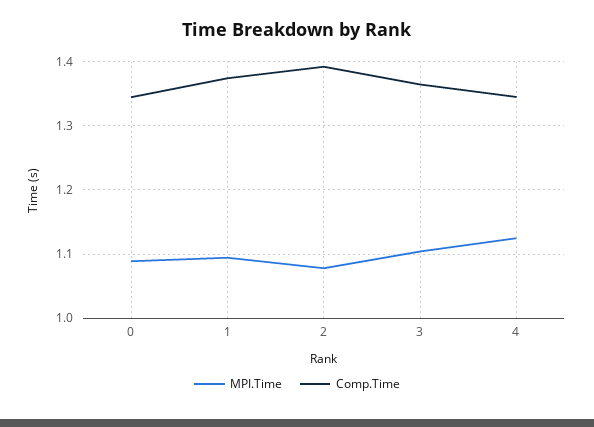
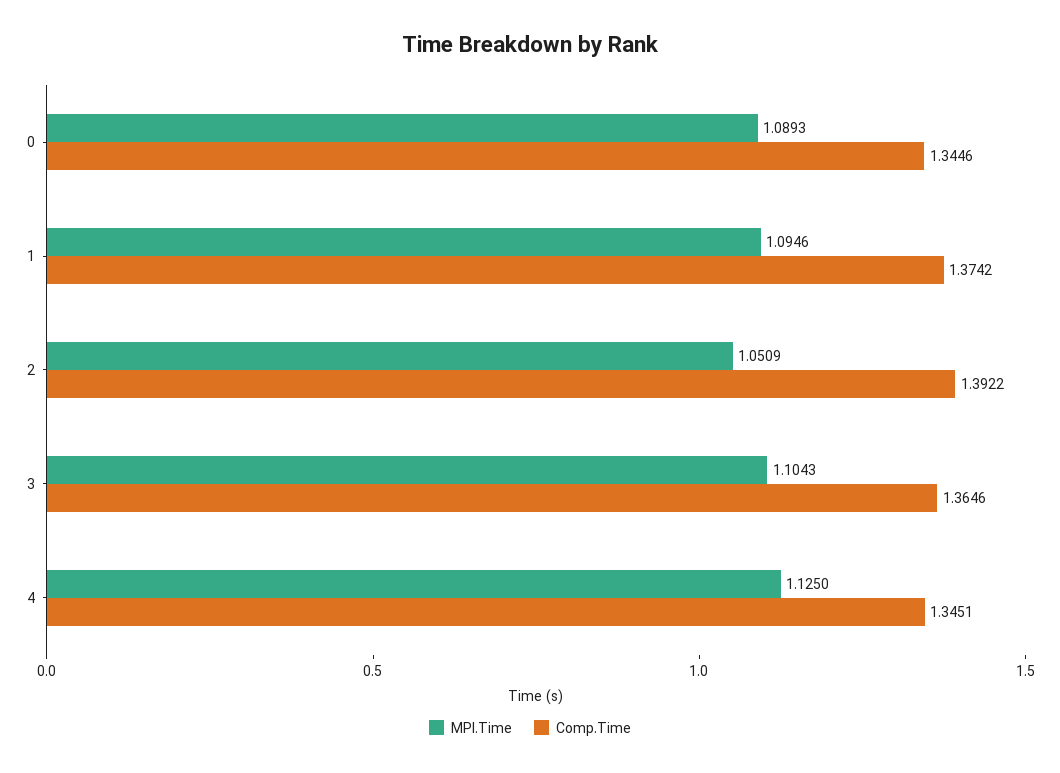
MPI.Time, 2: 1.08 -> 1.0509

